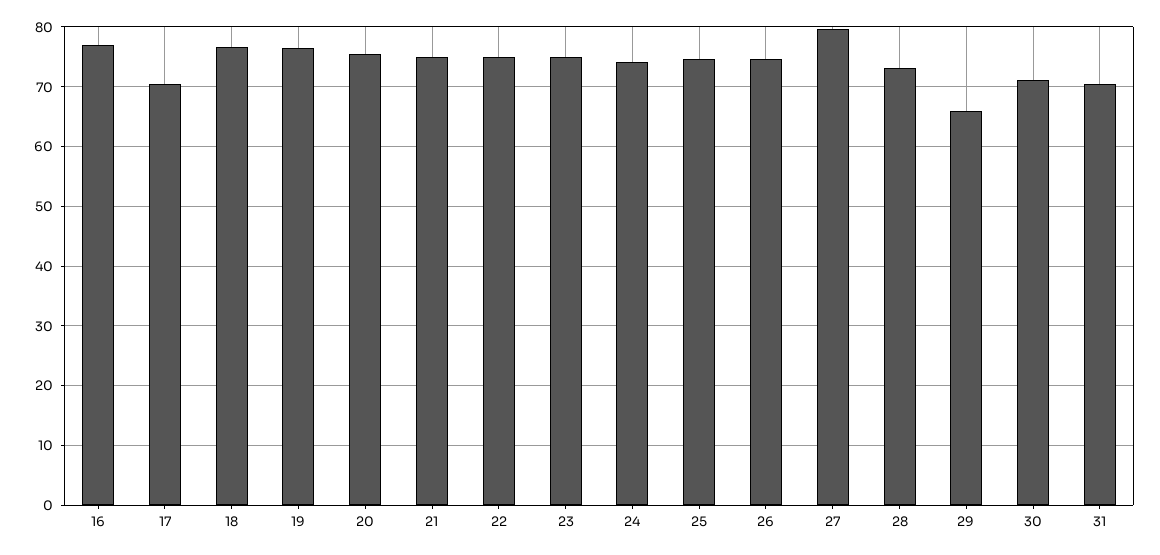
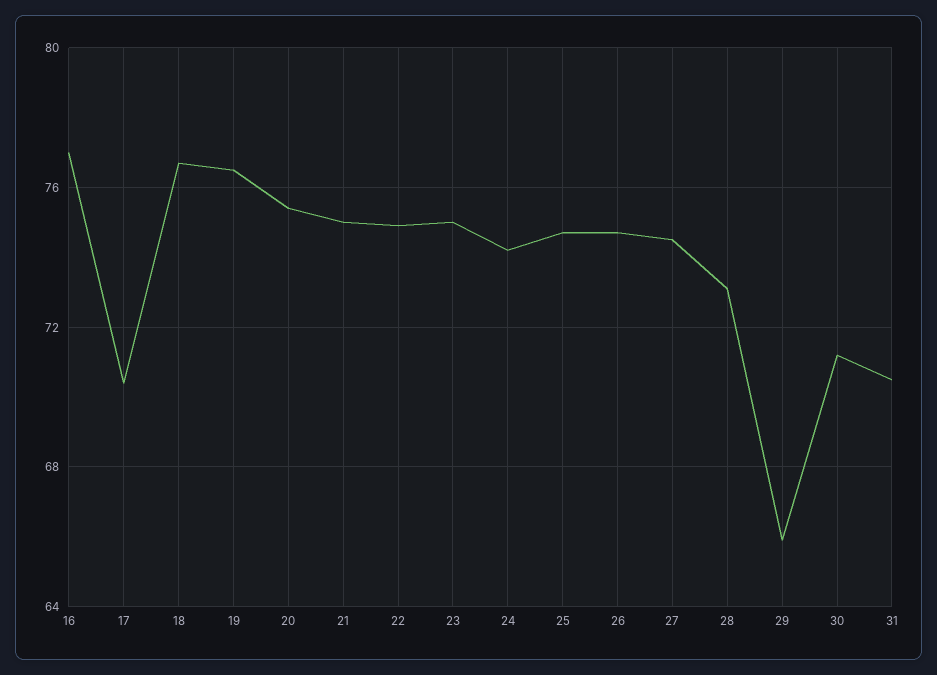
27: 80 -> 74.5

